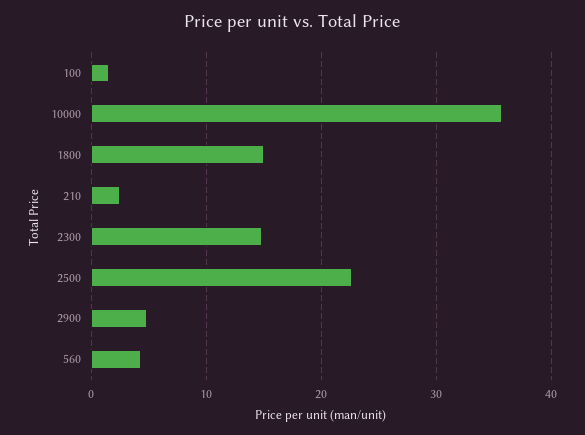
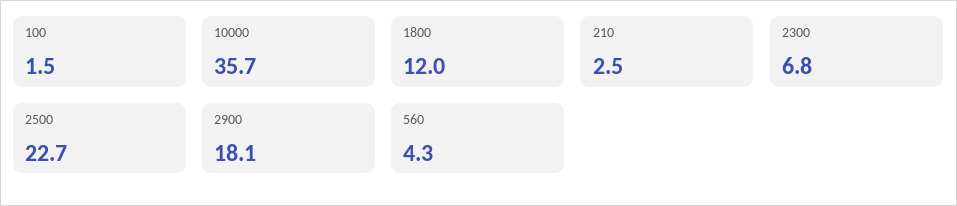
1800: 15 -> 12
2300: 15 -> 6.8
2900: 5 -> 18.1

